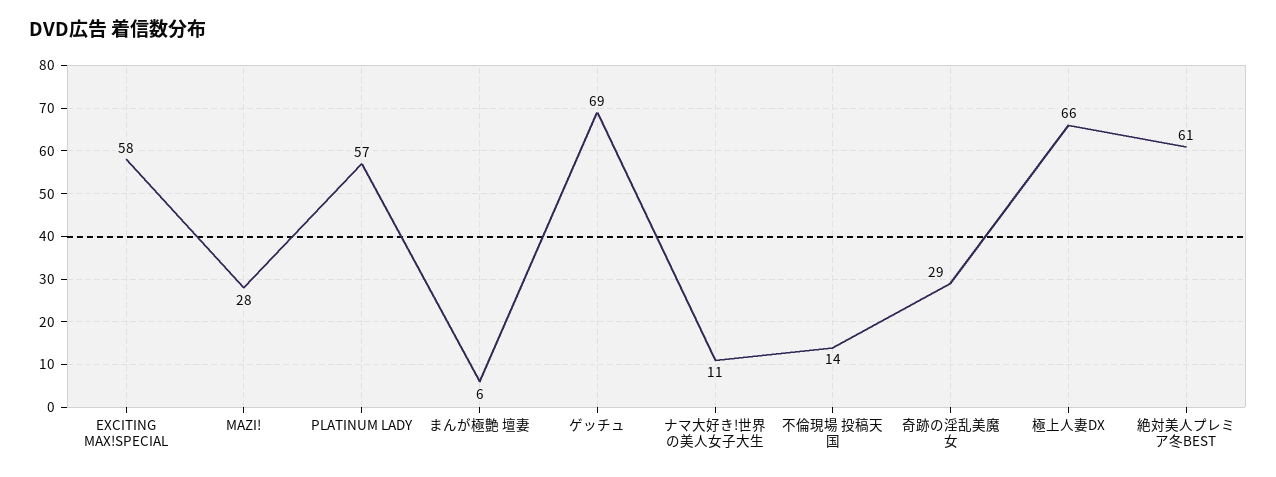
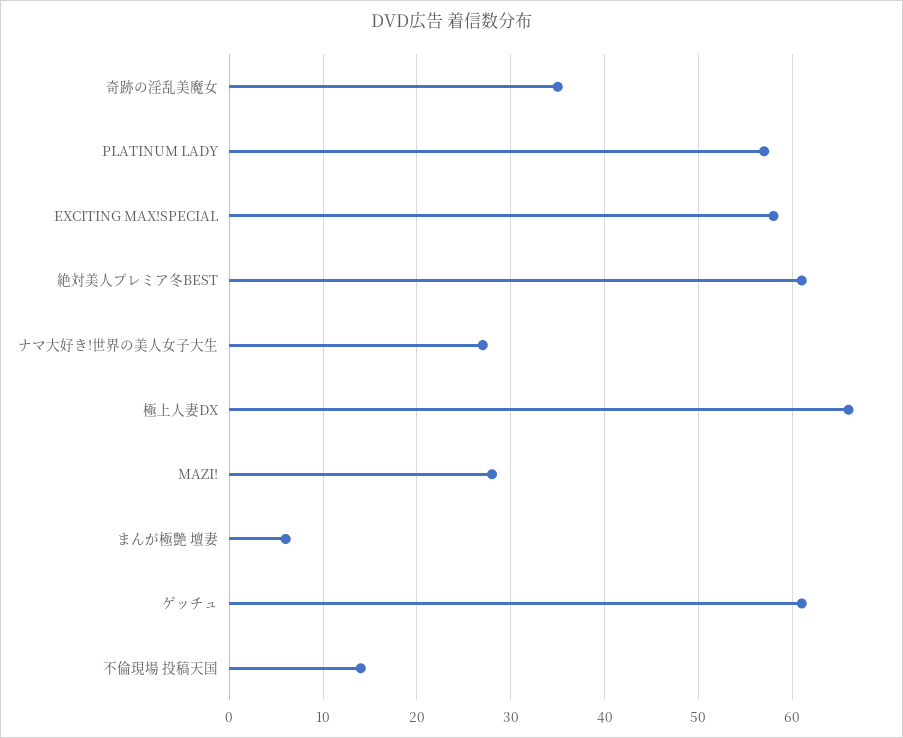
ゲッチュ: 69 -> 61
ナマ大好き!世界の美人女子大生: 11 -> 27
奇跡の淫乱美魔女: 29 -> 35

